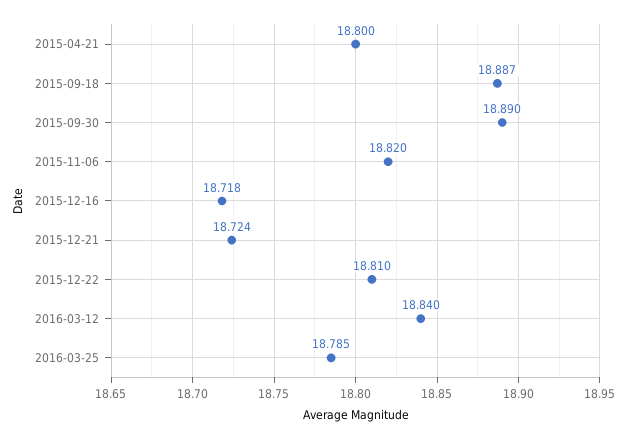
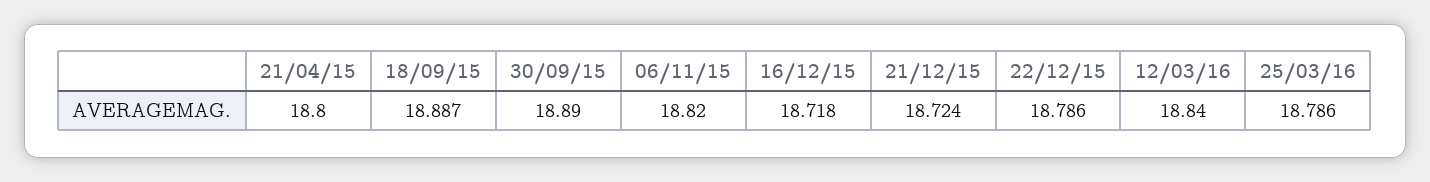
2015-12-22: 18.81 -> 18.786
2016-03-25: 18.785 -> 18.786

